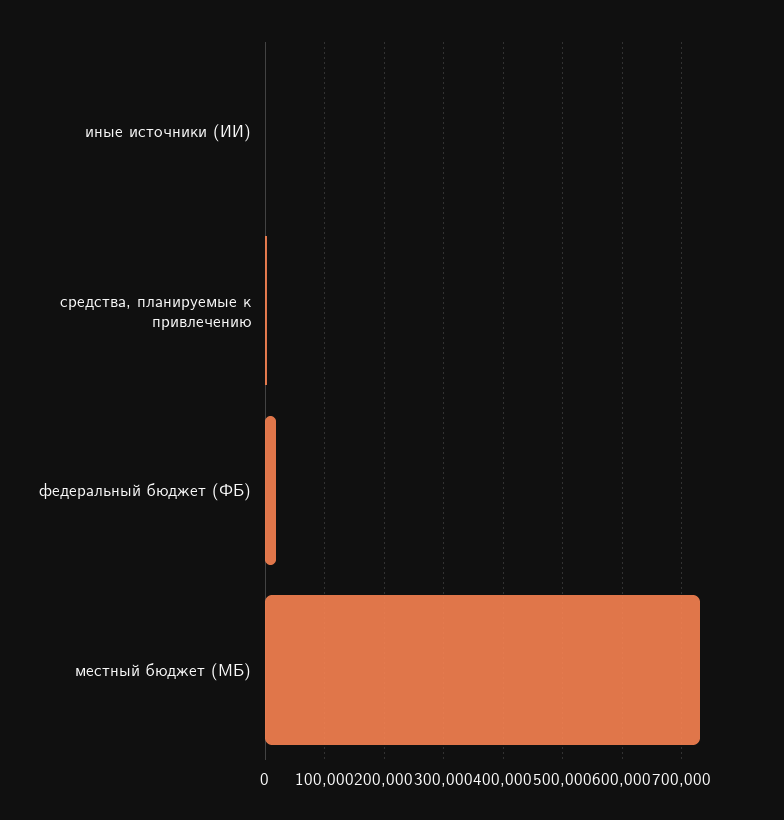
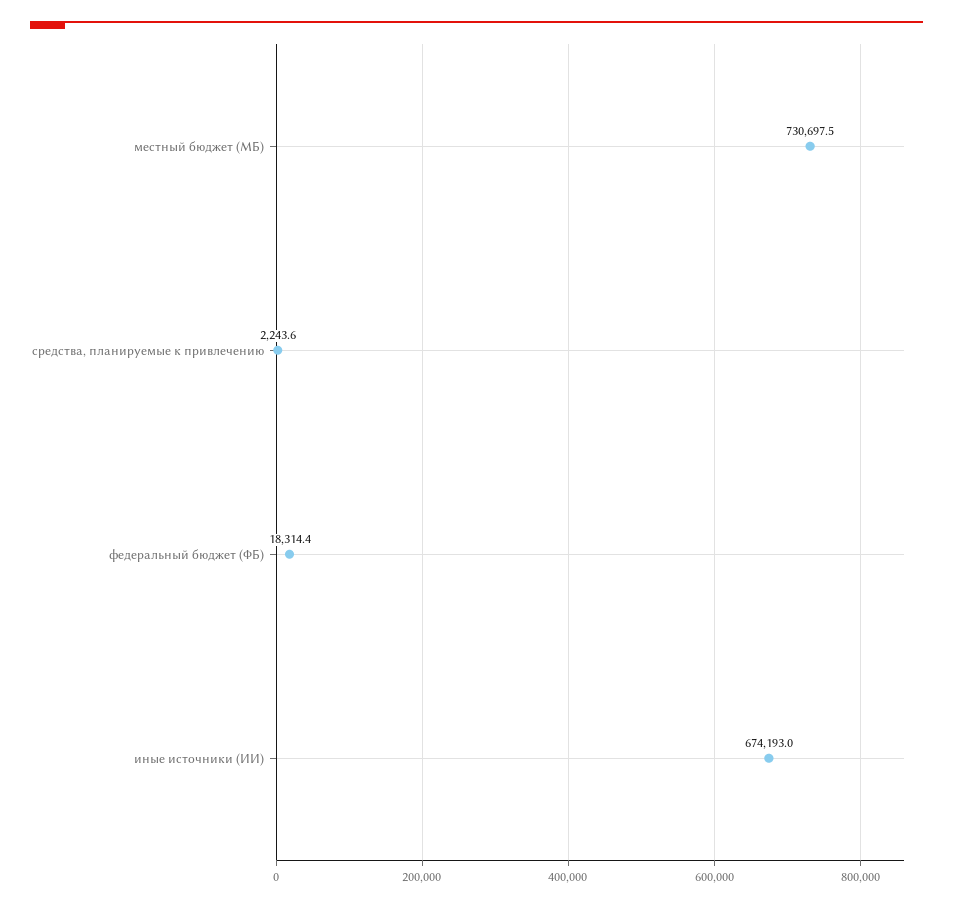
иные источники (ИИ): 0 -> 674193

